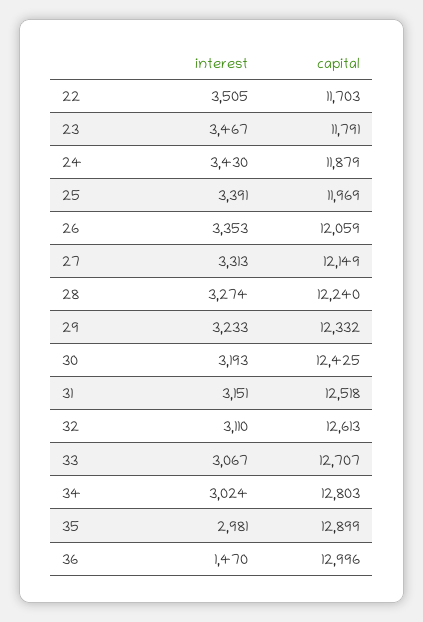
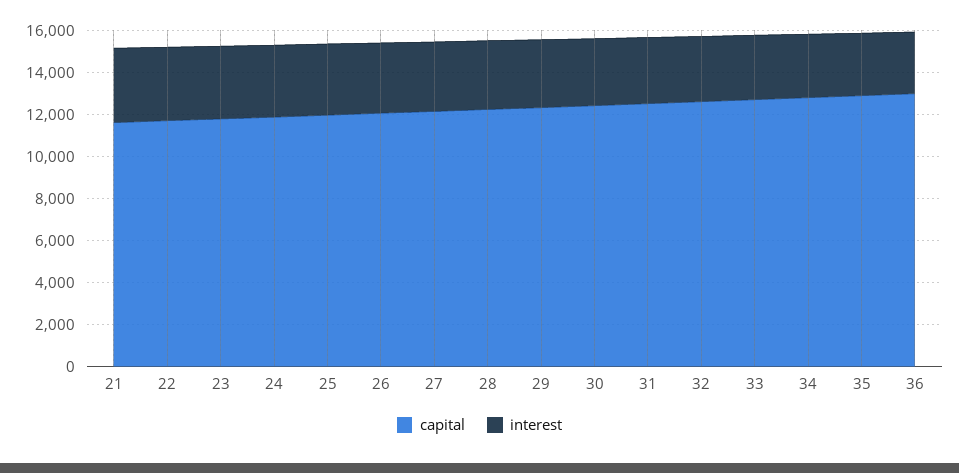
interest, 36: 1470 -> 3000
capital, 21: none -> 11500
interest, 21: none -> 3500

